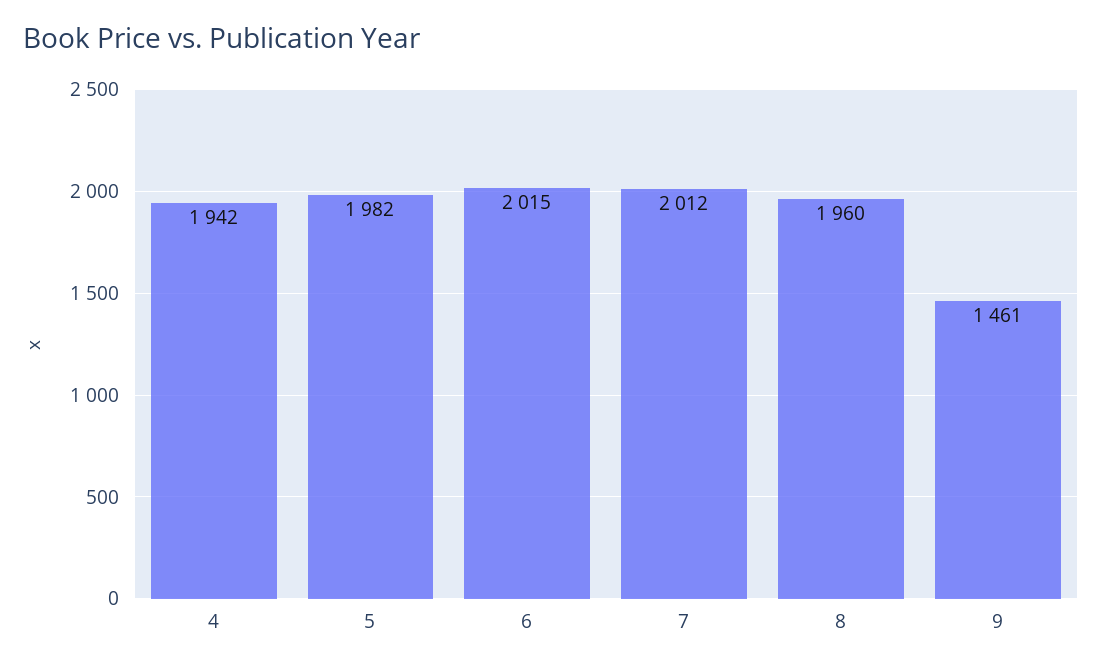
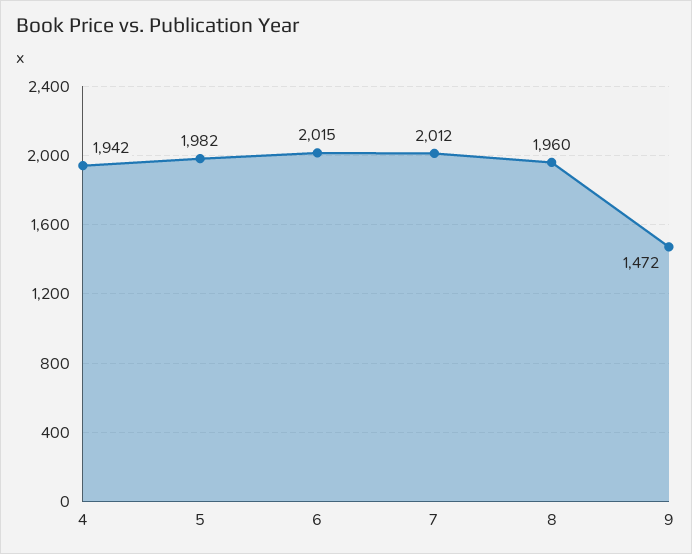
9: 1461 -> 1472

